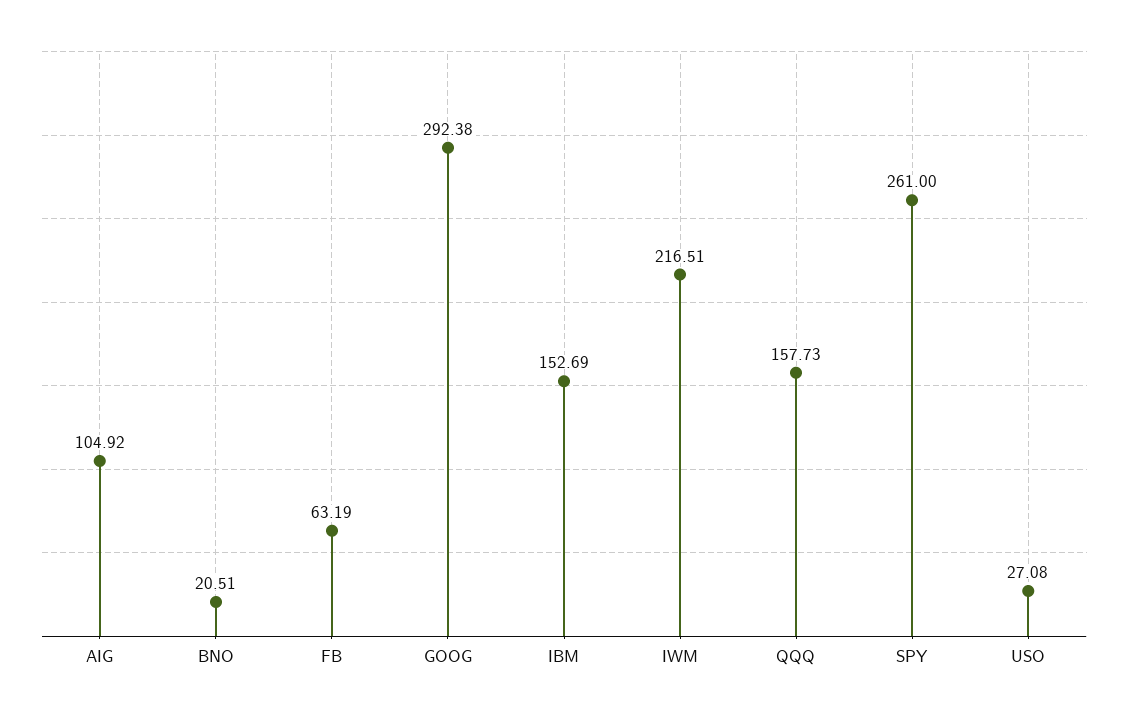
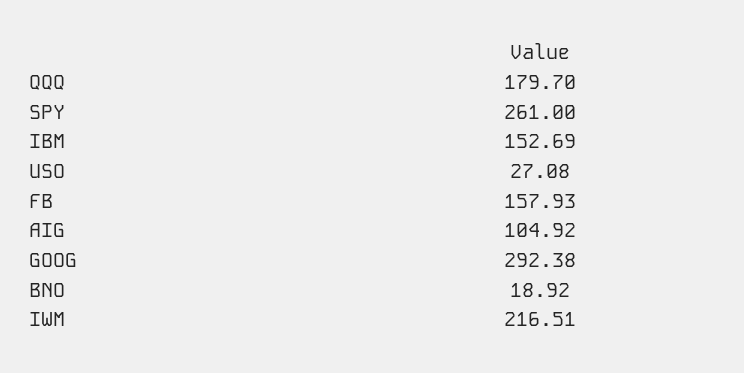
BNO: 20.51 -> 18.92
FB: 63.19 -> 157.93
QQQ: 157.73 -> 179.7

